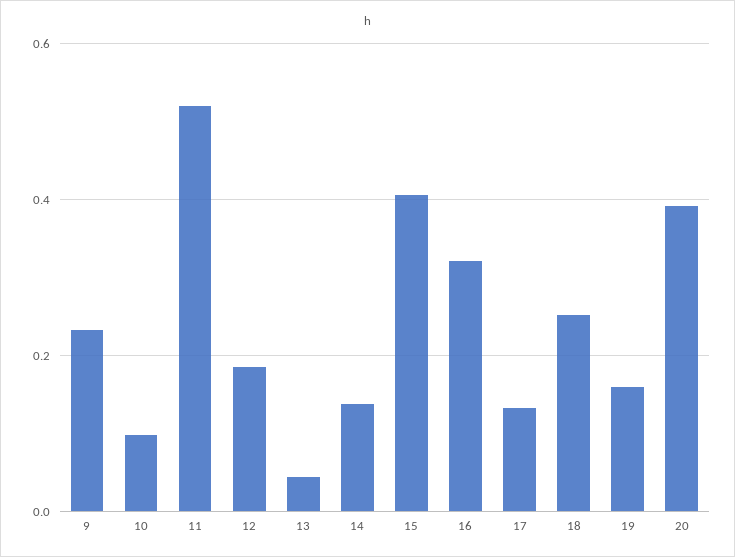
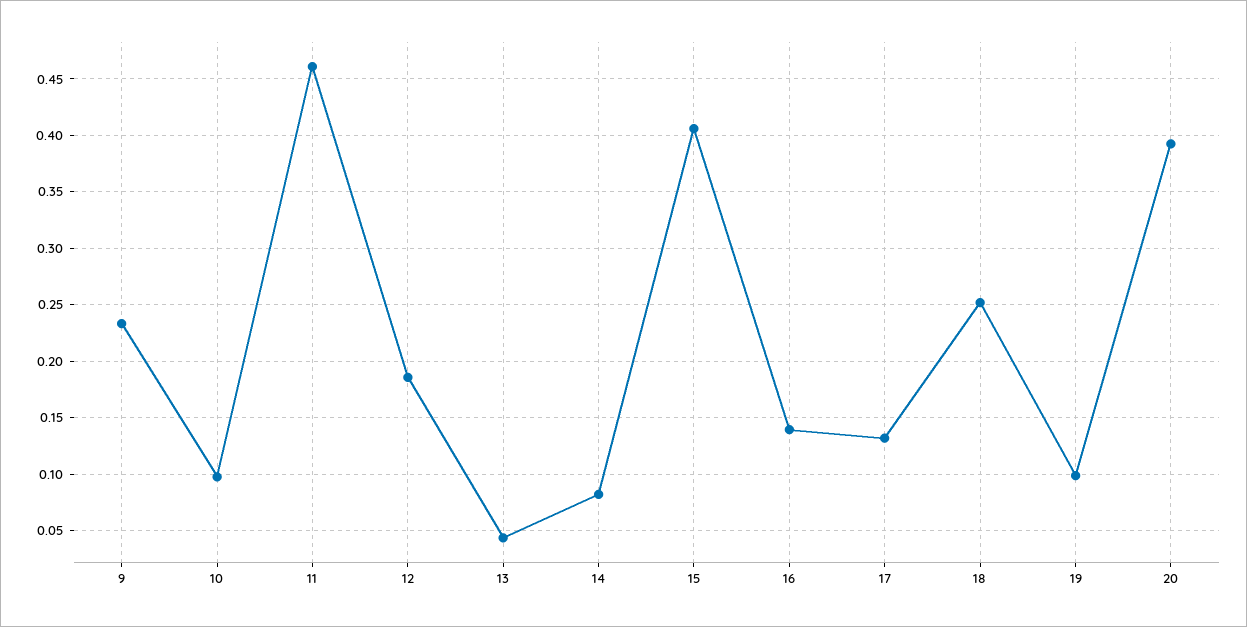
11: 0.52 -> 0.46
14: 0.14 -> 0.08
16: 0.32 -> 0.14
19: 0.16 -> 0.1

